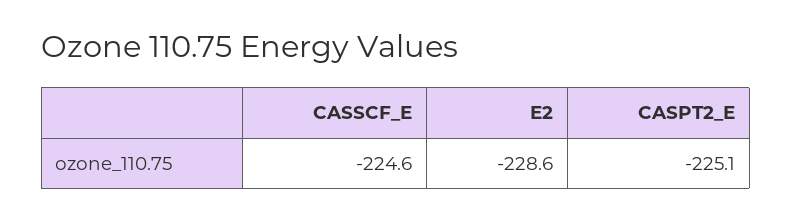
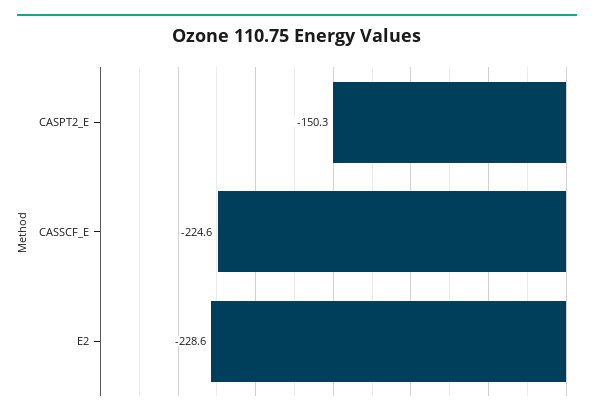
CASPT2_E: -225.1 -> -150.3

